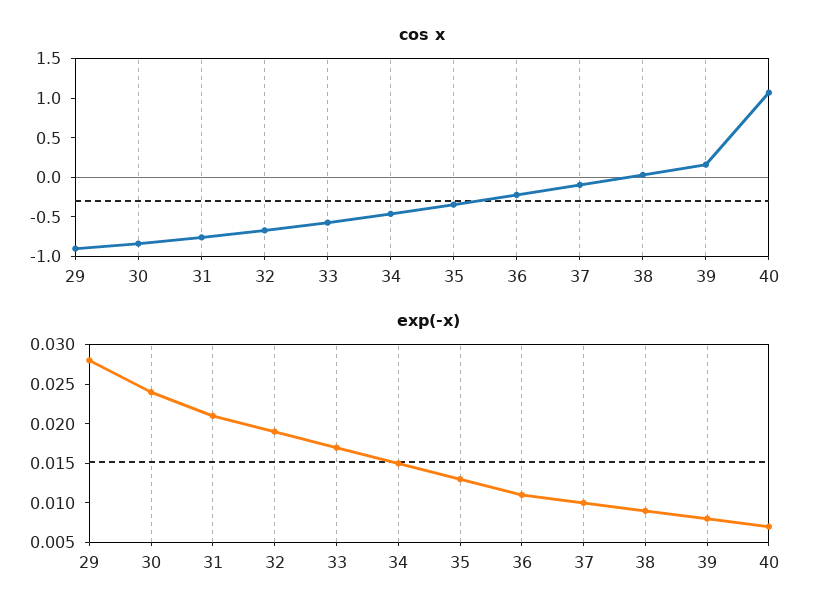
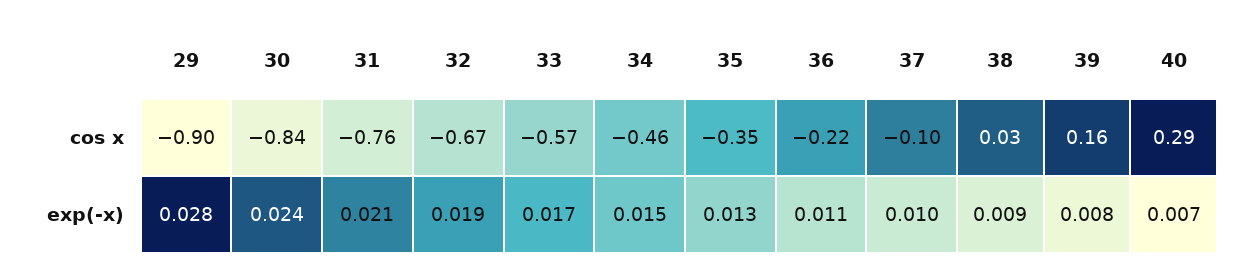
cos x, 40: 1 -> 0.29

